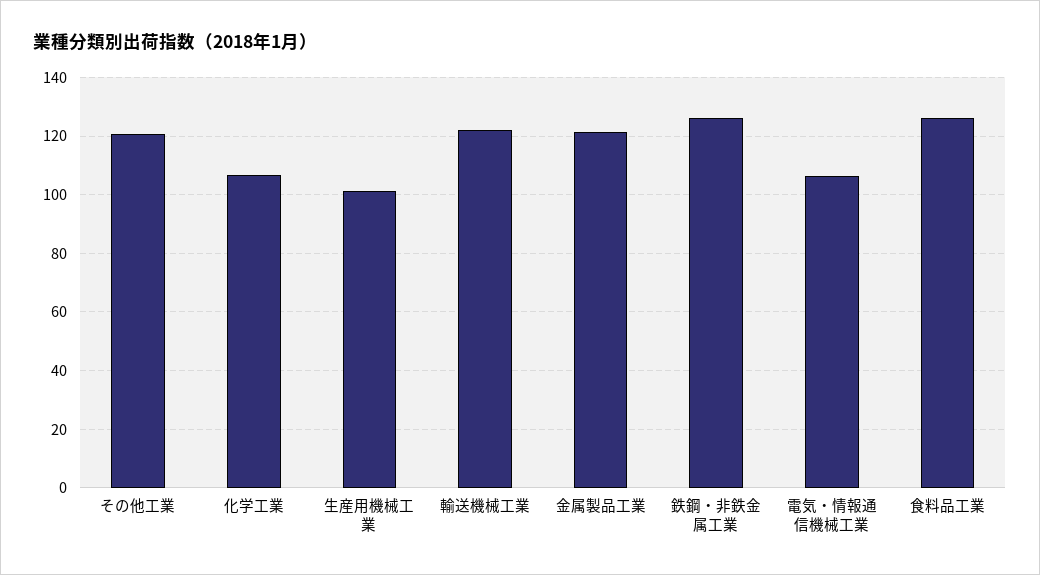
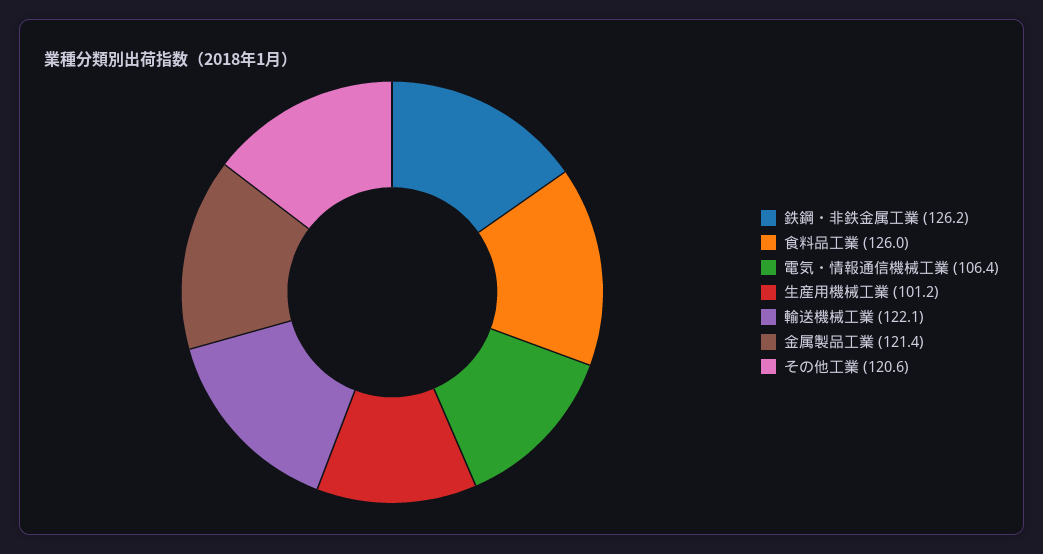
化学工業: 107.5 -> none

